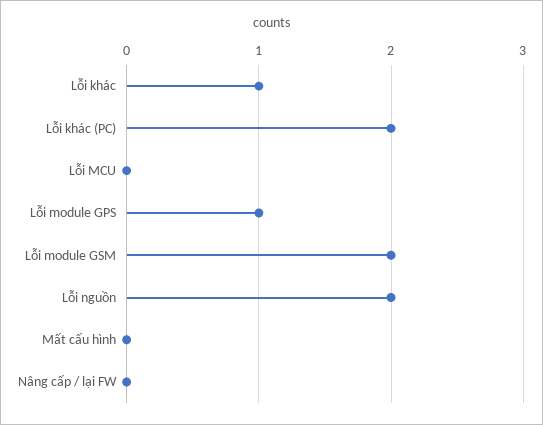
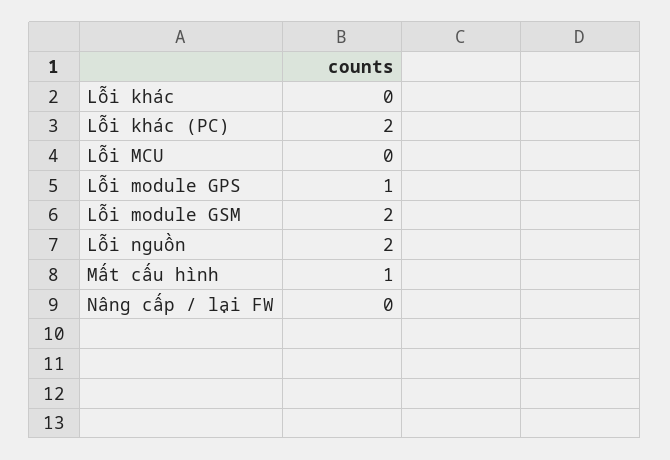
Lỗi khác: 1 -> 0
Mất cấu hình: 0 -> 1

